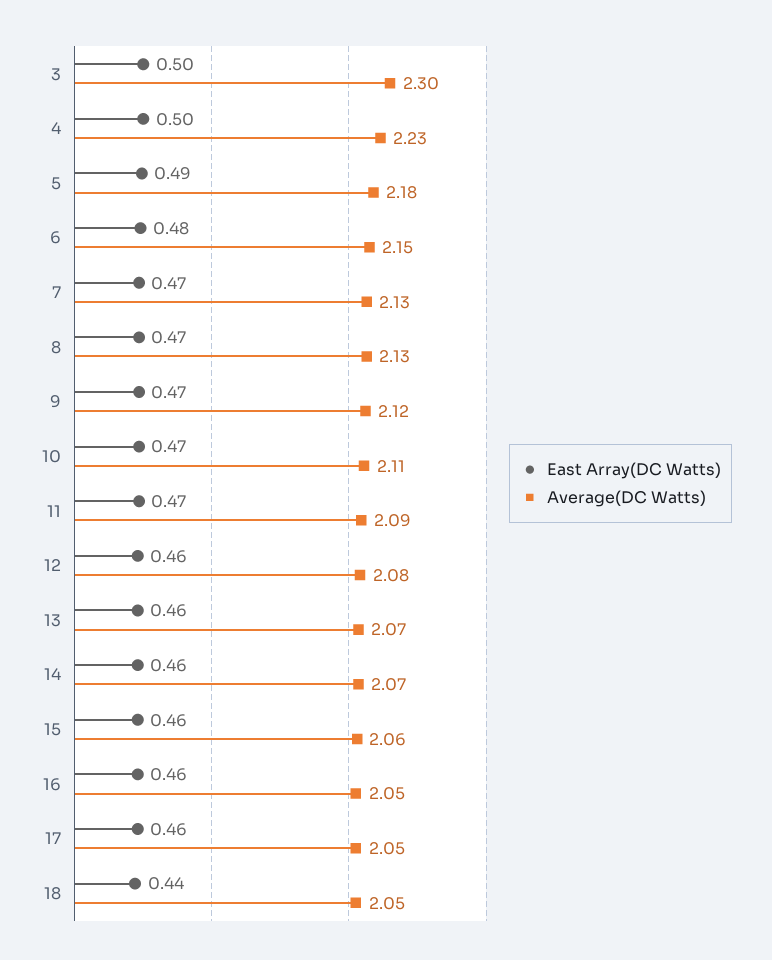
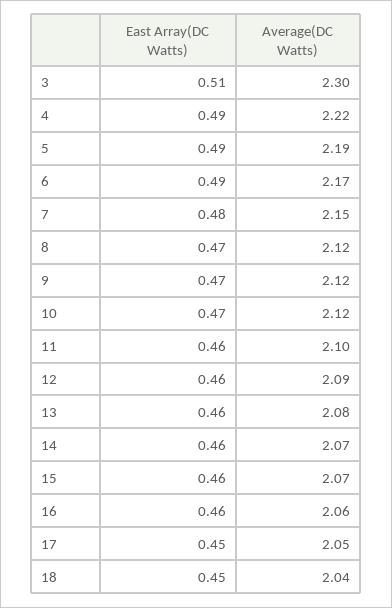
East Array(DC Watts), 3: 0.5 -> 0.51
East Array(DC Watts), 4: 0.5 -> 0.49
Average(DC Watts), 4: 2.23 -> 2.22
Average(DC Watts), 5: 2.18 -> 2.19
East Array(DC Watts), 6: 0.48 -> 0.49
Average(DC Watts), 6: 2.15 -> 2.17
East Array(DC Watts), 7: 0.47 -> 0.48
Average(DC Watts), 7: 2.13 -> 2.15
Average(DC Watts), 8: 2.13 -> 2.12
Average(DC Watts), 10: 2.11 -> 2.12
East Array(DC Watts), 11: 0.47 -> 0.46
Average(DC Watts), 11: 2.09 -> 2.1
Average(DC Watts), 12: 2.08 -> 2.09
Average(DC Watts), 13: 2.07 -> 2.08
Average(DC Watts), 15: 2.06 -> 2.07
Average(DC Watts), 16: 2.05 -> 2.06
East Array(DC Watts), 17: 0.46 -> 0.45
East Array(DC Watts), 18: 0.44 -> 0.45
Average(DC Watts), 18: 2.05 -> 2.04

